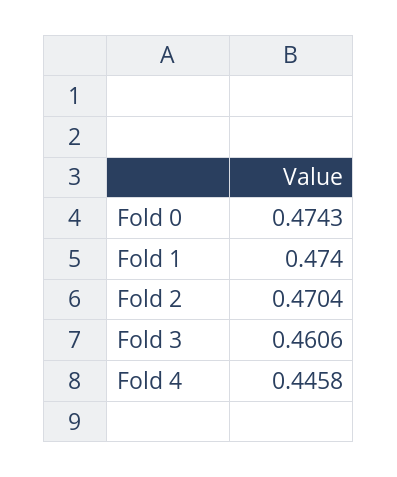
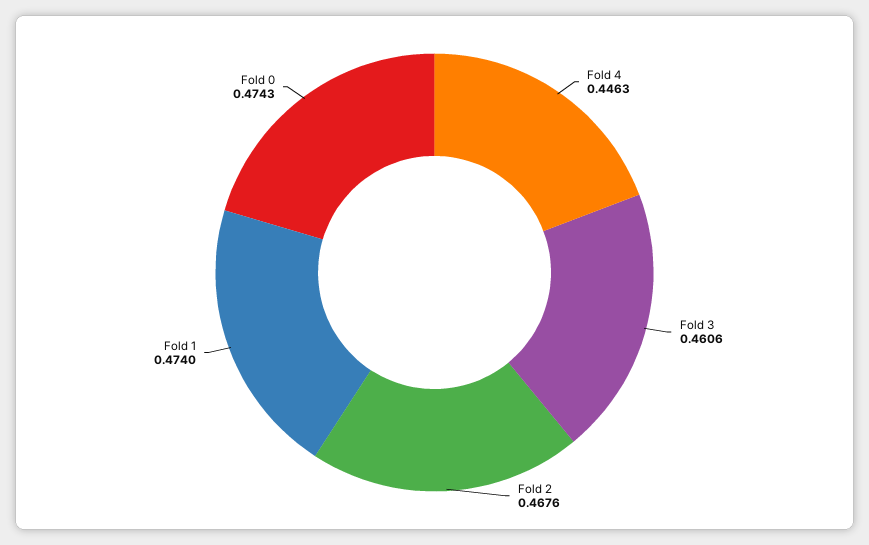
Fold 2: 0.4704 -> 0.4676
Fold 4: 0.4458 -> 0.4463

